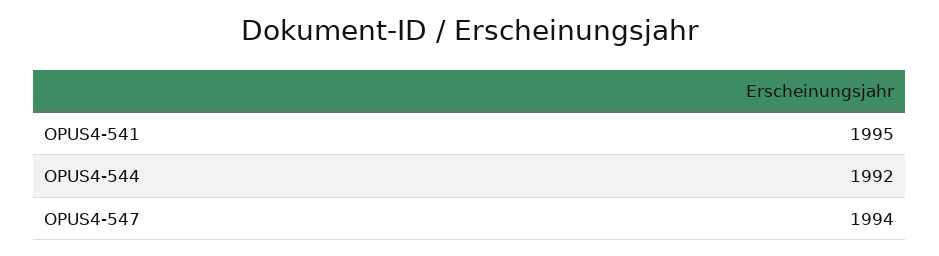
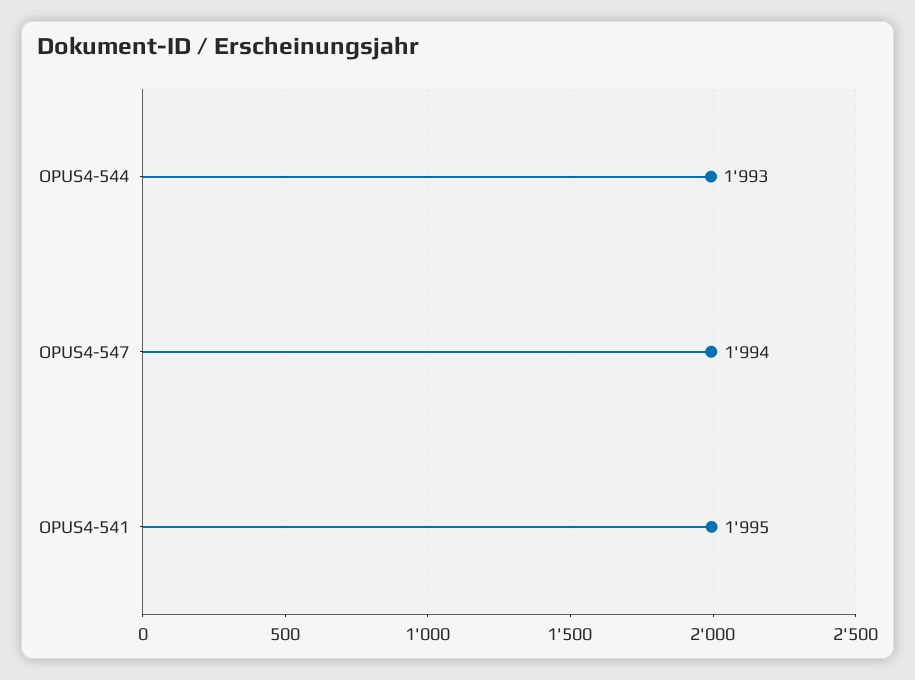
OPUS4-544: 1992 -> 1993

